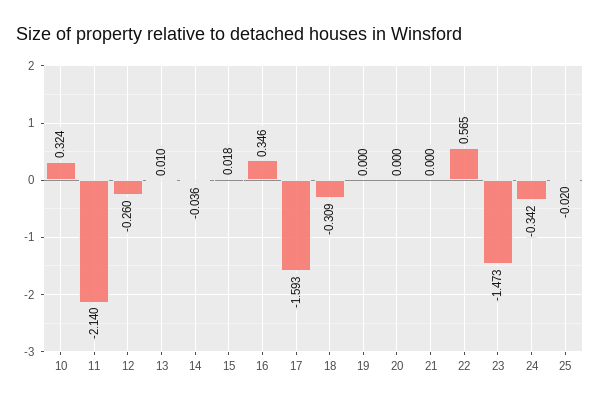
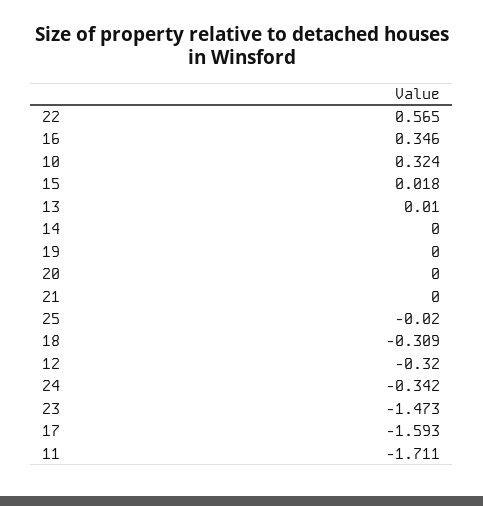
11: -2.14 -> -1.711
12: -0.26 -> -0.32
14: -0.036 -> 0

